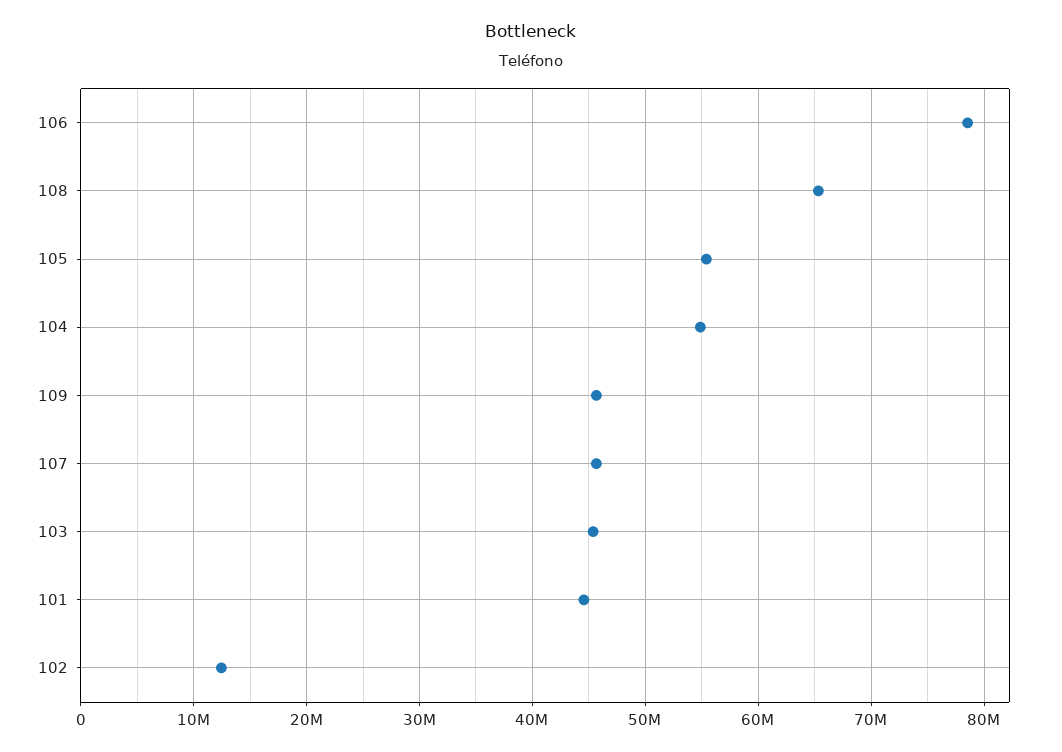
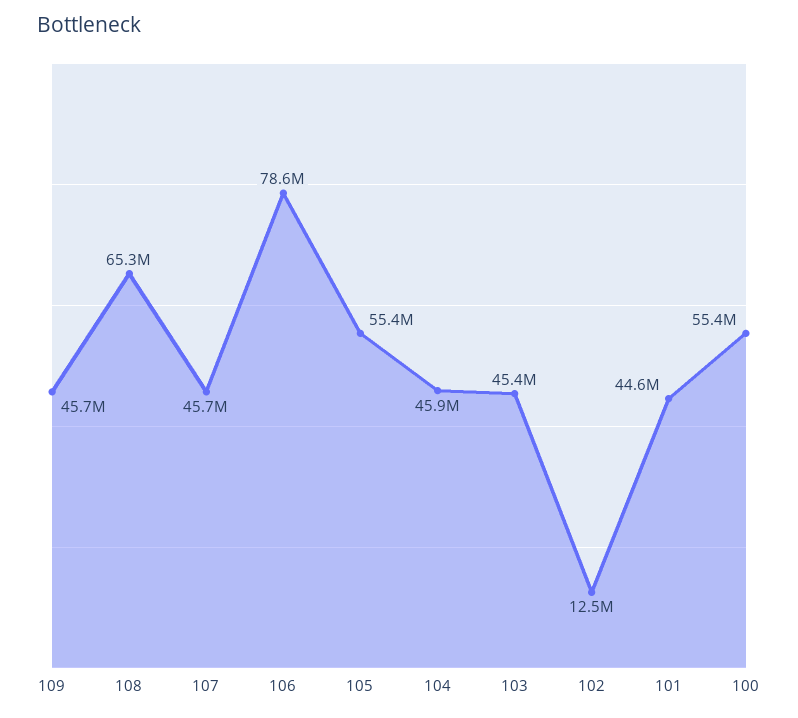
104: 55000000 -> 45900000
100: none -> 55400000

